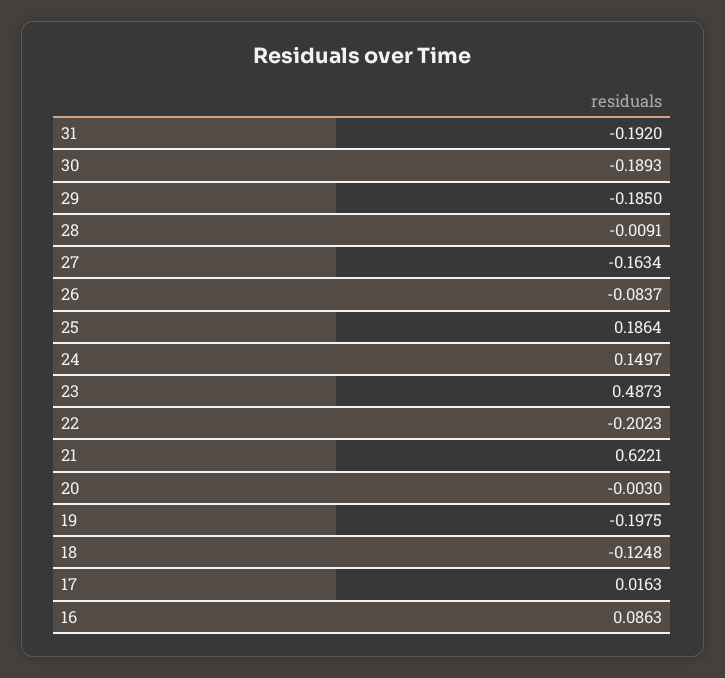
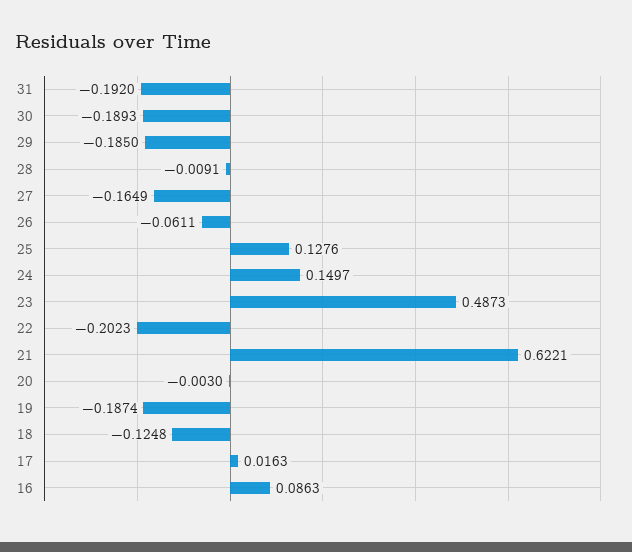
27: -0.1634 -> -0.1649
26: -0.0837 -> -0.0611
25: 0.1864 -> 0.1276
19: -0.1975 -> -0.1874

